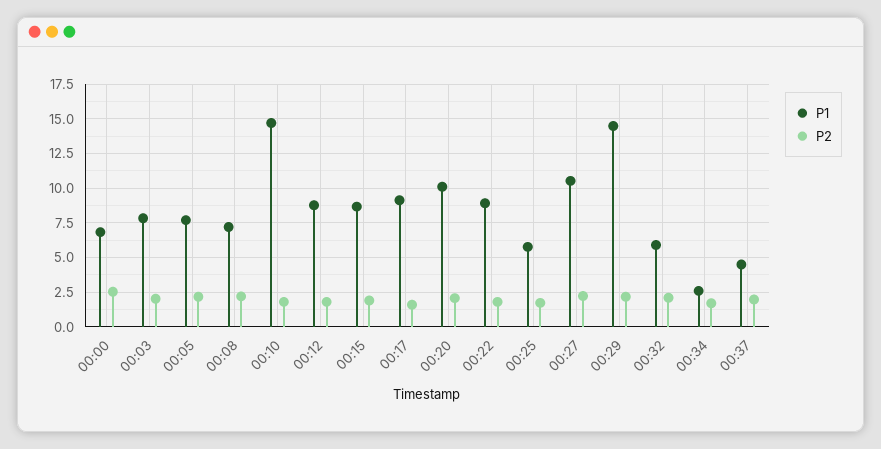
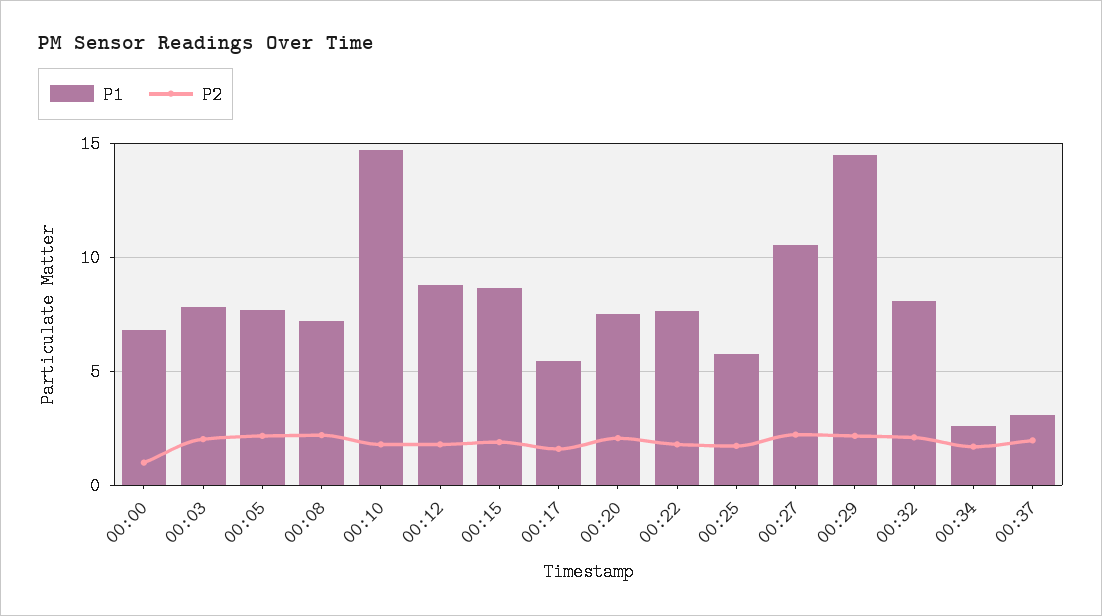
P2, 00:00: 2.5 -> 1
P1, 00:17: 9 -> 5.5
P1, 00:20: 10 -> 7.5
P1, 00:22: 9 -> 7.5
P1, 00:32: 6 -> 8
P1, 00:37: 4.5 -> 3

